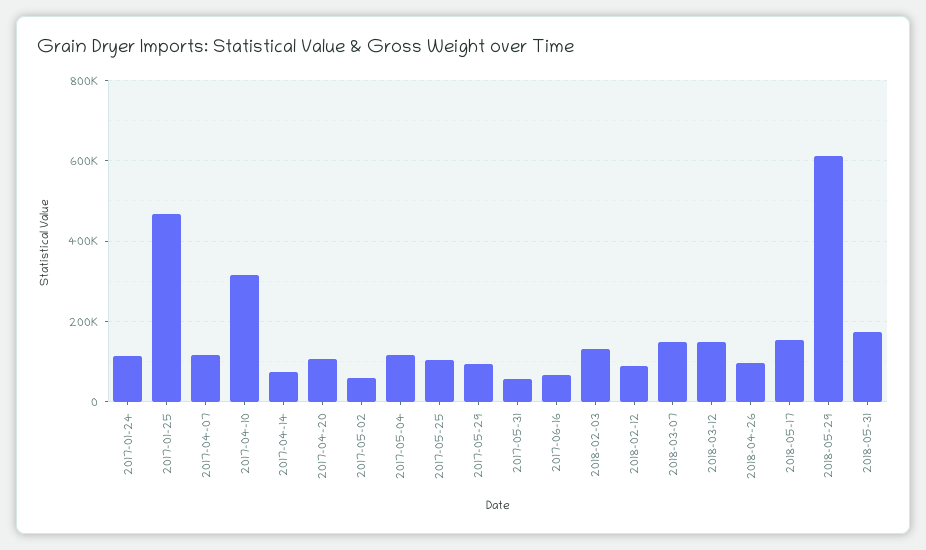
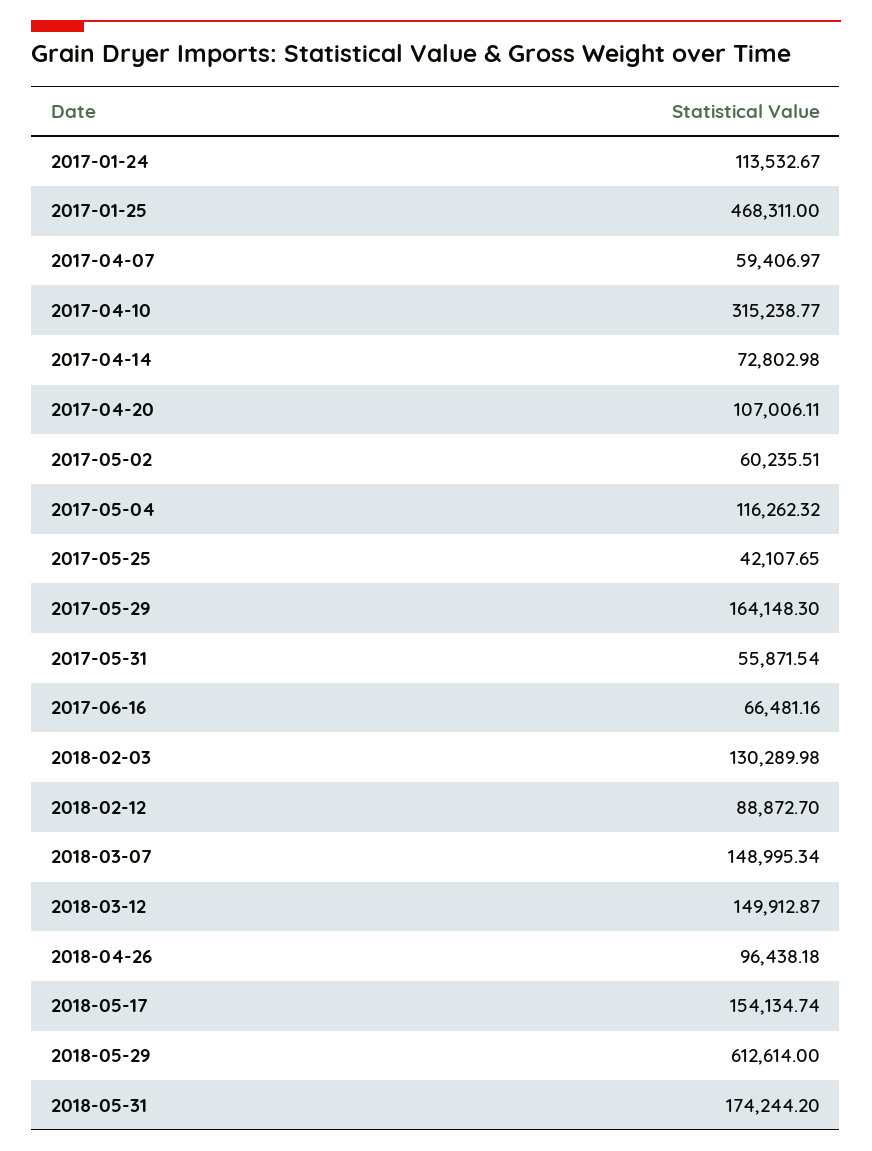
2017-04-07: 120000 -> 59406.97
2017-05-25: 100000 -> 42107.65
2017-05-29: 100000 -> 164148.3

